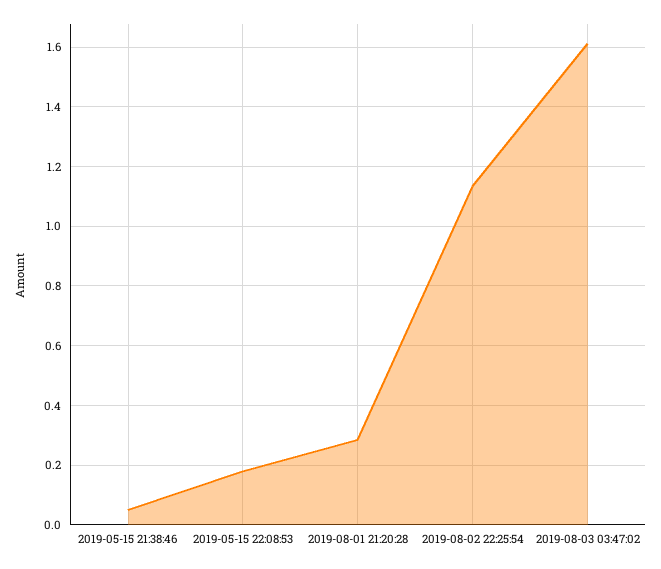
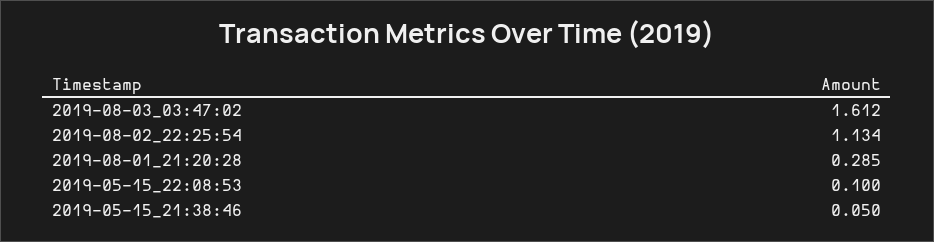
2019-05-15 22:08:53: 0.175 -> 0.1

